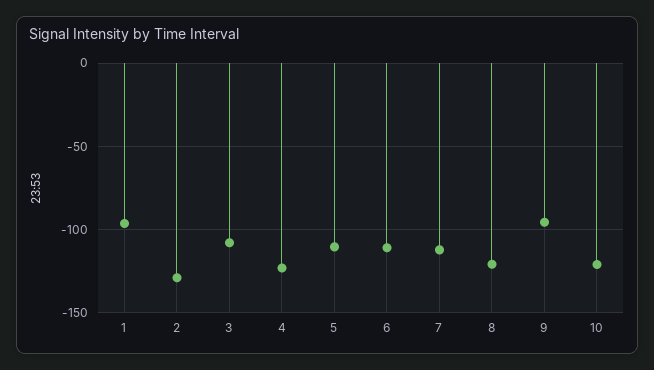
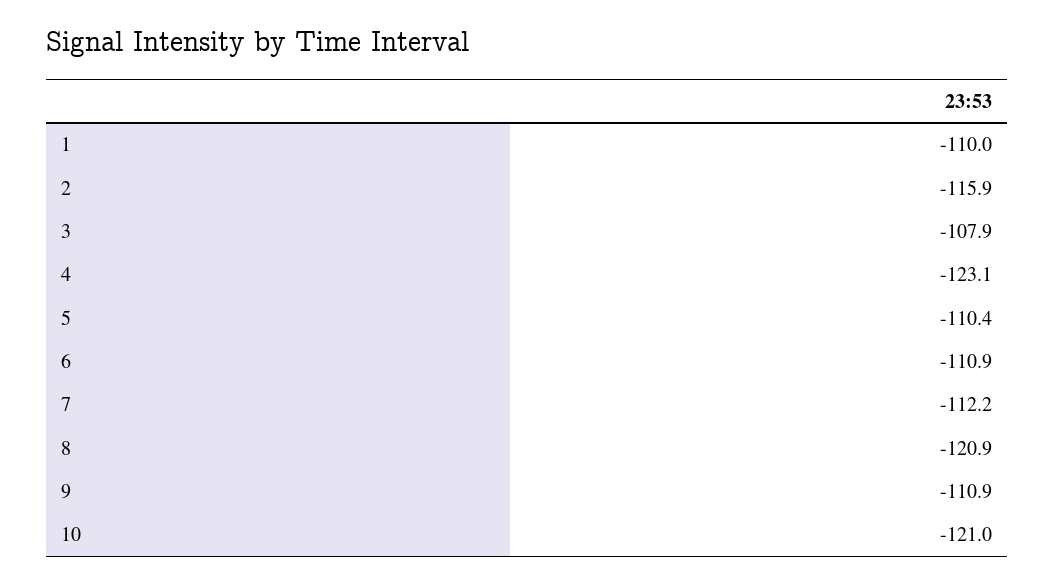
1: -95 -> -110
2: -130 -> -115.9
9: -95 -> -110.9

